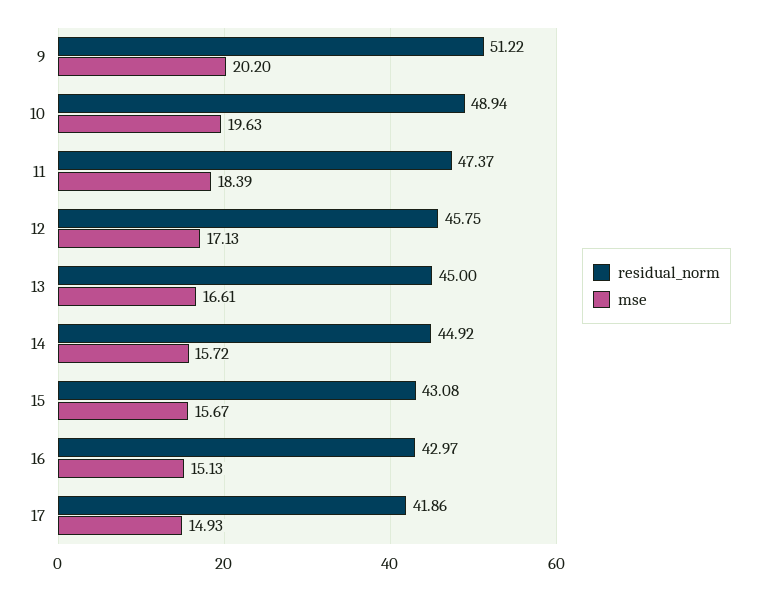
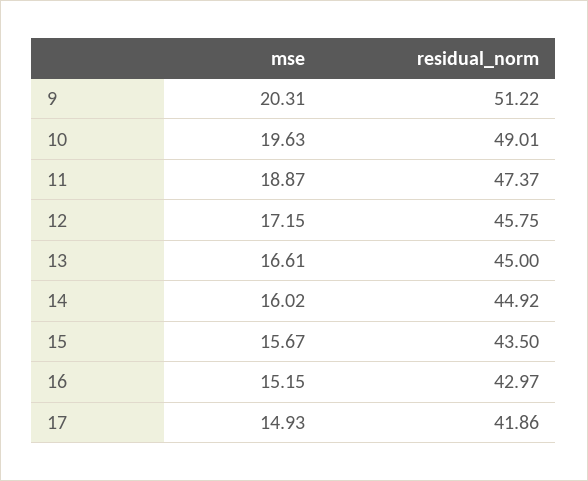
mse, 9: 20.2 -> 20.31
residual_norm, 10: 48.94 -> 49.01
mse, 11: 18.39 -> 18.87
mse, 12: 17.13 -> 17.15
mse, 14: 15.72 -> 16.02
residual_norm, 15: 43.08 -> 43.5
mse, 16: 15.13 -> 15.15

